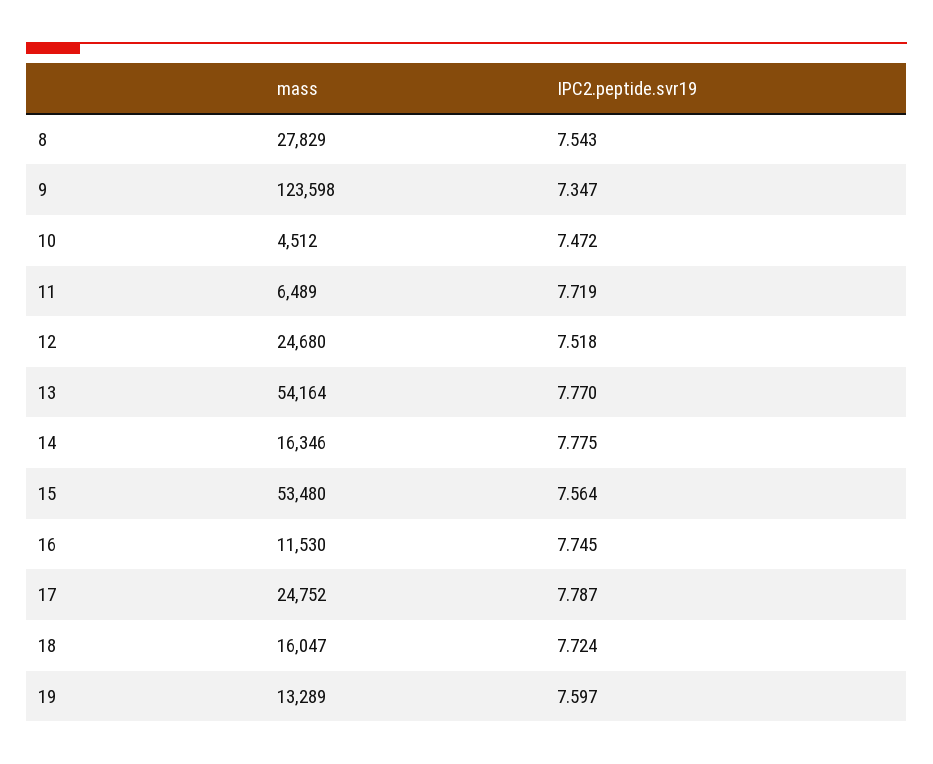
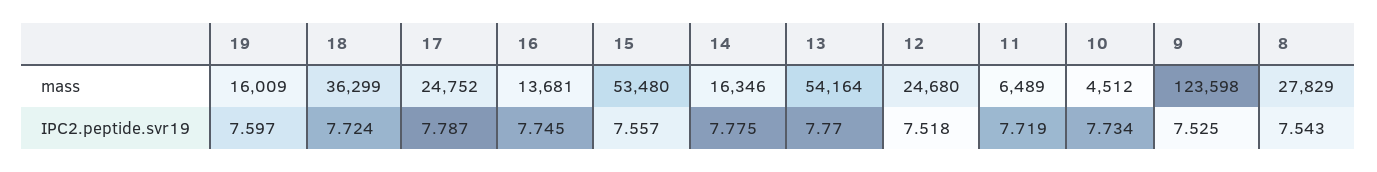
IPC2.peptide.svr19, 9: 7.347 -> 7.525
IPC2.peptide.svr19, 10: 7.472 -> 7.734
IPC2.peptide.svr19, 15: 7.564 -> 7.557
mass, 16: 11530 -> 13681
mass, 18: 16047 -> 36299
mass, 19: 13289 -> 16009

